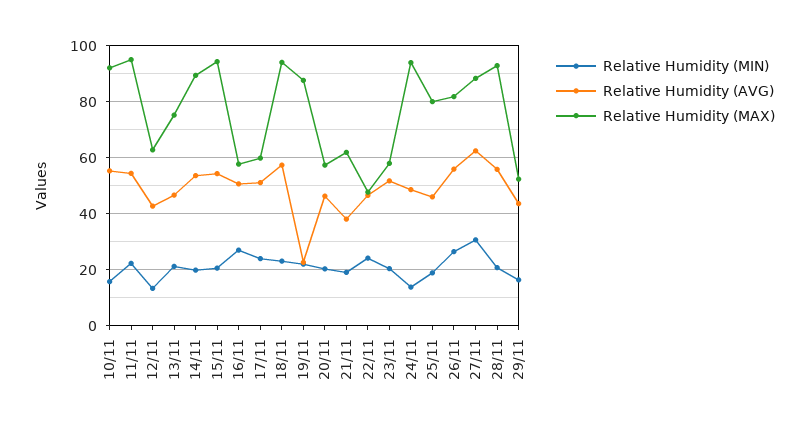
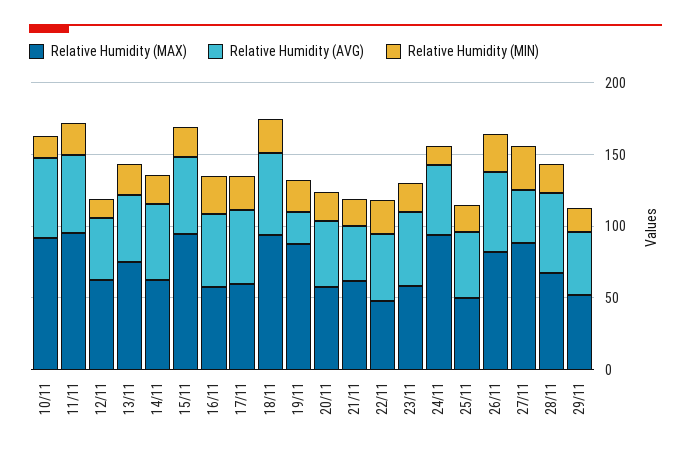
Relative Humidity (MAX), 14/11: 90 -> 60
Relative Humidity (MAX), 25/11: 80 -> 50
Relative Humidity (AVG), 27/11: 62.5 -> 40
Relative Humidity (MAX), 28/11: 92.5 -> 70

